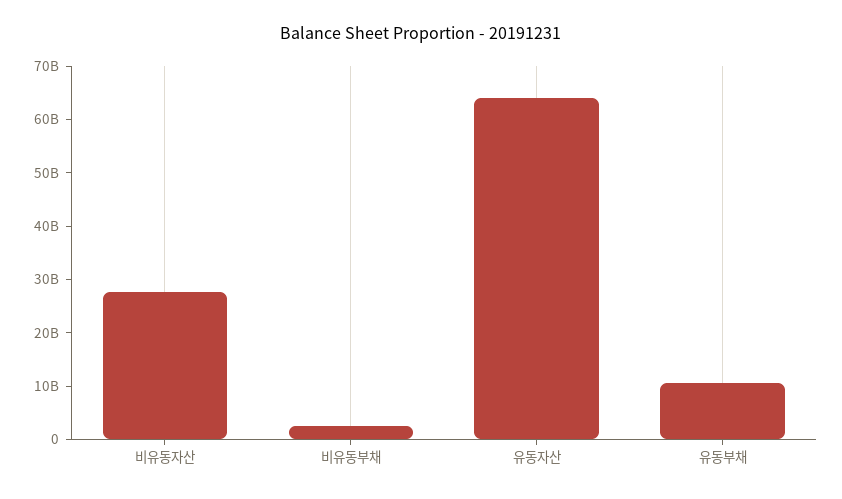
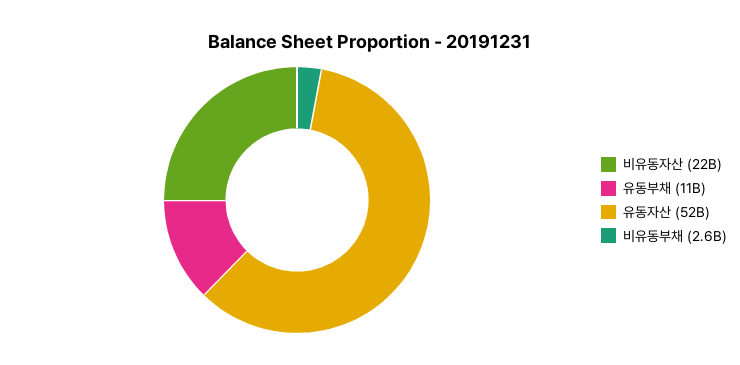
비유동자산: 28000000000 -> 22000000000
유동자산: 64000000000 -> 52000000000

